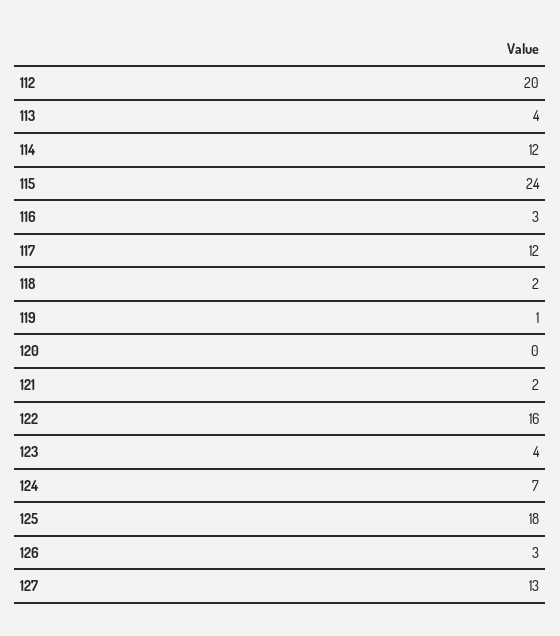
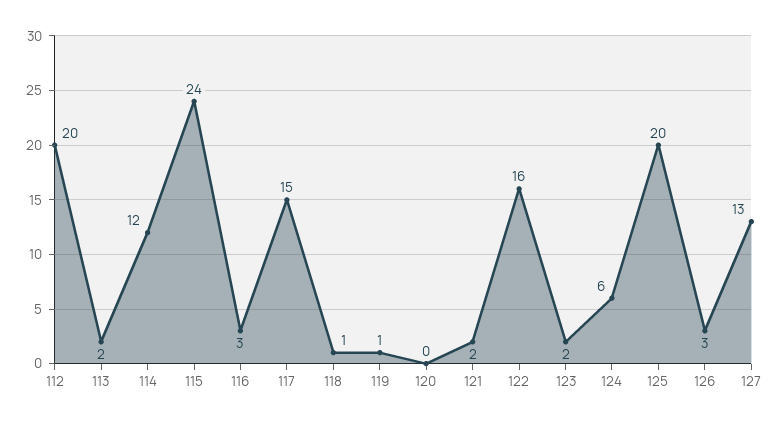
113: 4 -> 2
117: 12 -> 15
118: 2 -> 1
123: 4 -> 2
124: 7 -> 6
125: 18 -> 20

